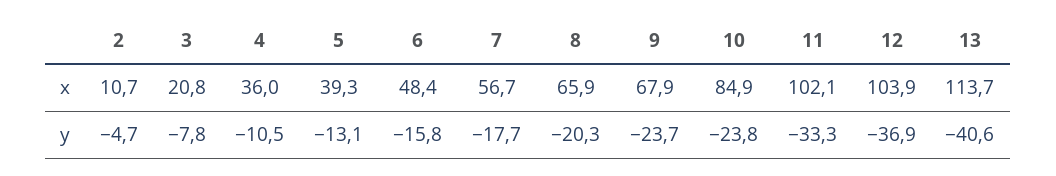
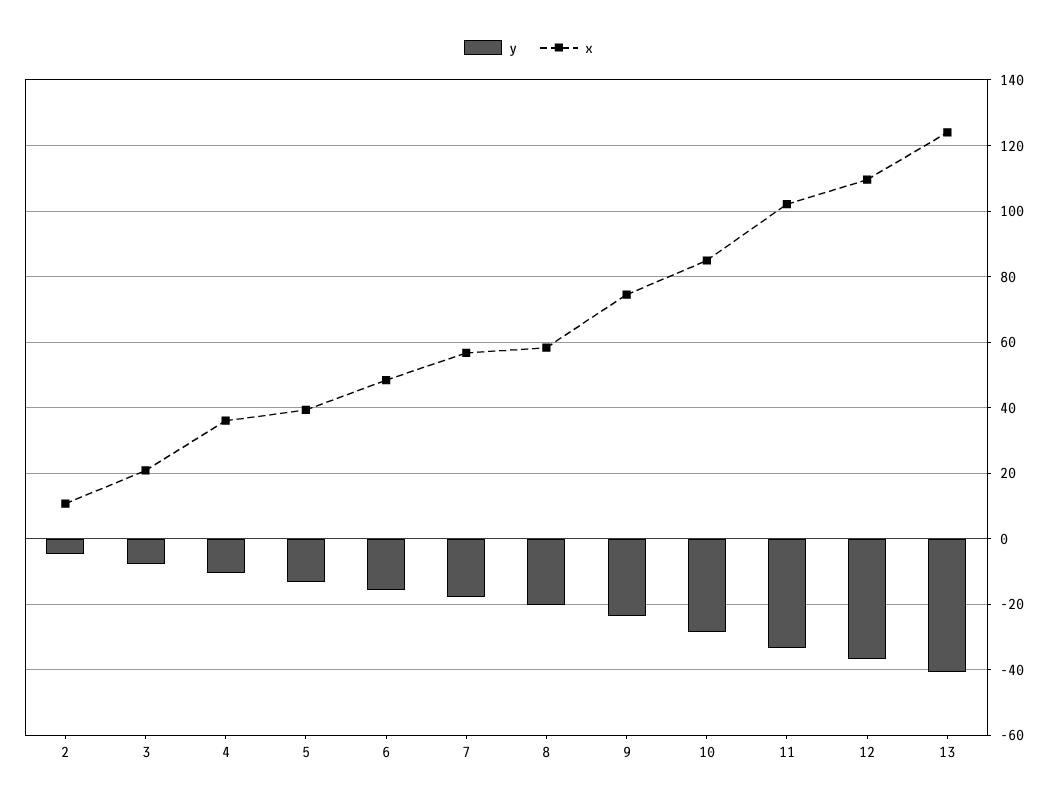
x, 8: 65.9 -> 58
x, 9: 67.9 -> 74
x, 12: 103.9 -> 110
x, 13: 113.7 -> 124
y, 10: -23.8 -> -28

